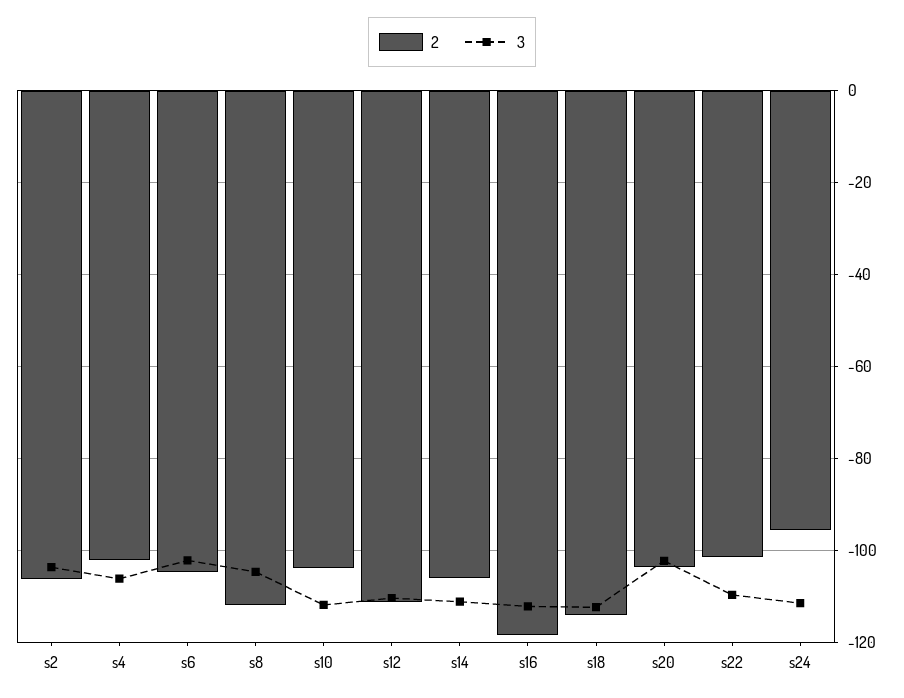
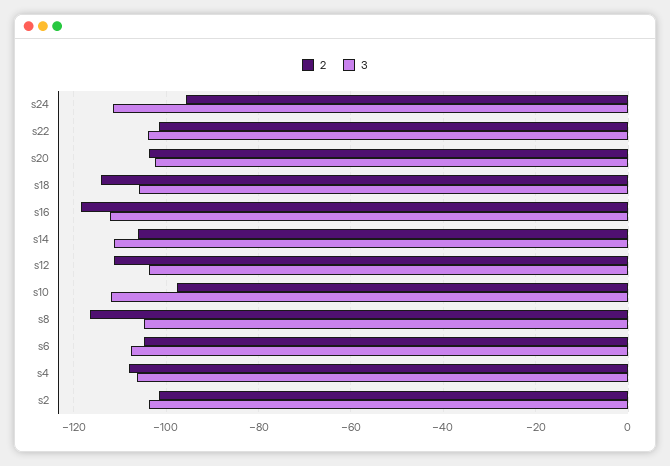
2, s2: -106 -> -102
2, s4: -102 -> -108
3, s6: -102 -> -108
2, s8: -112 -> -116
2, s10: -104 -> -98
3, s12: -110 -> -104
3, s18: -112 -> -106
3, s22: -110 -> -104

